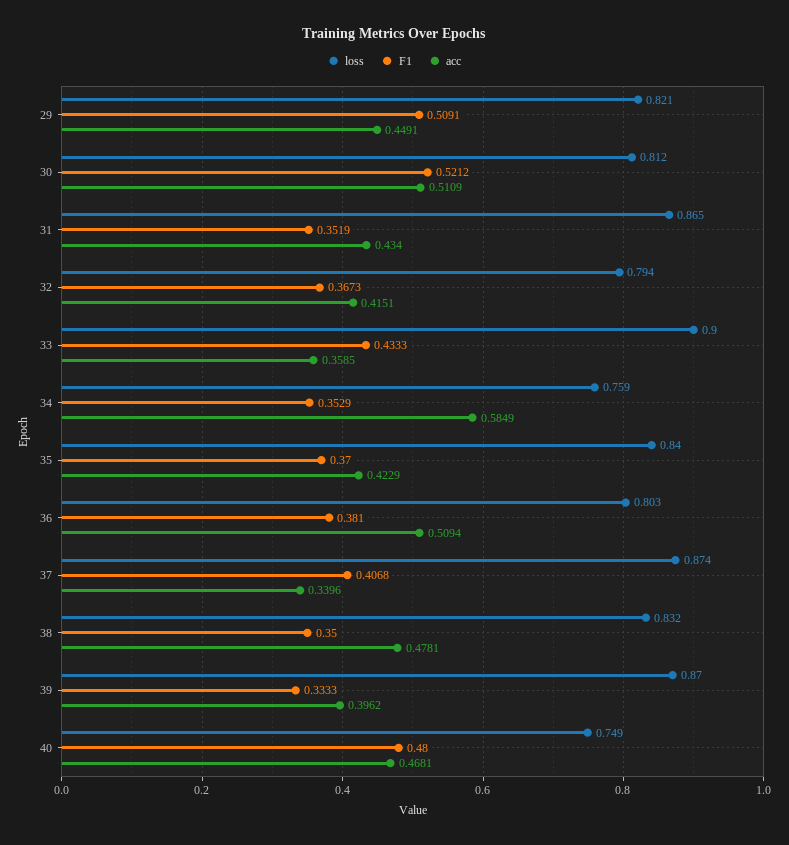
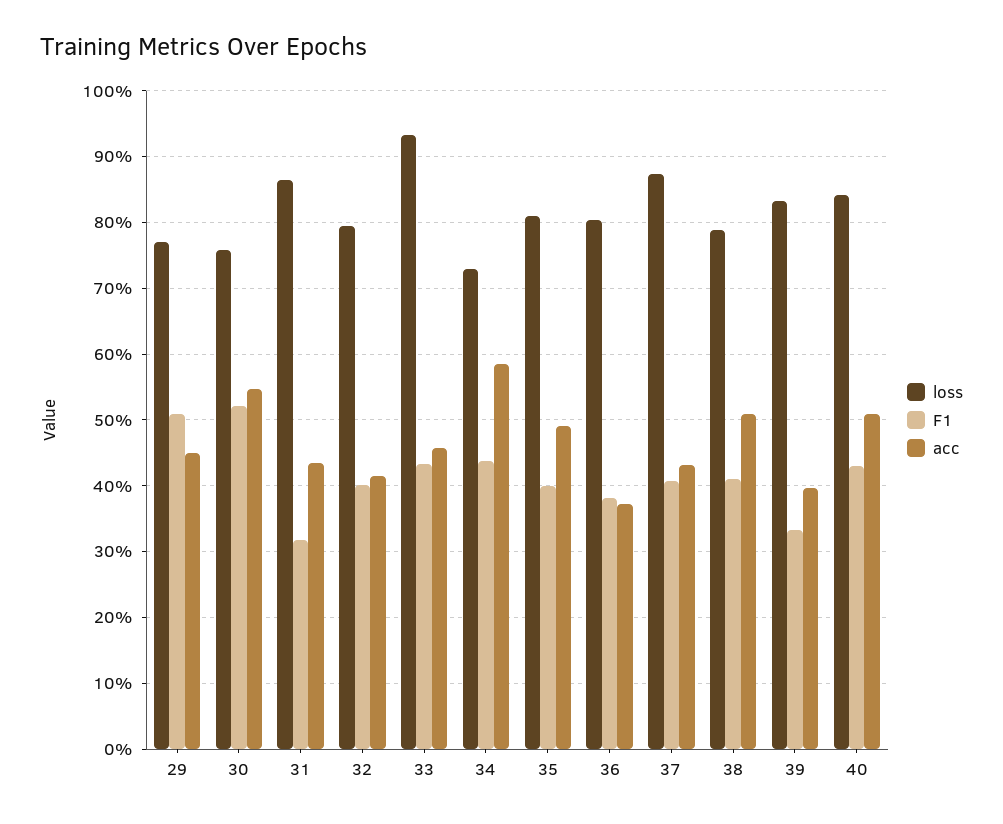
loss, 29: 0.821 -> 0.77
loss, 30: 0.812 -> 0.76
acc, 30: 0.5109 -> 0.55
F1, 31: 0.3519 -> 0.32
F1, 32: 0.3673 -> 0.4
loss, 33: 0.9 -> 0.93
acc, 33: 0.3585 -> 0.46
loss, 34: 0.759 -> 0.73
F1, 34: 0.3529 -> 0.44
loss, 35: 0.84 -> 0.81
F1, 35: 0.37 -> 0.4
acc, 35: 0.4229 -> 0.49
acc, 36: 0.5094 -> 0.37
acc, 37: 0.3396 -> 0.43
loss, 38: 0.832 -> 0.79
F1, 38: 0.35 -> 0.41
acc, 38: 0.4781 -> 0.51
loss, 39: 0.87 -> 0.83
loss, 40: 0.749 -> 0.84
F1, 40: 0.48 -> 0.43
acc, 40: 0.4681 -> 0.51

